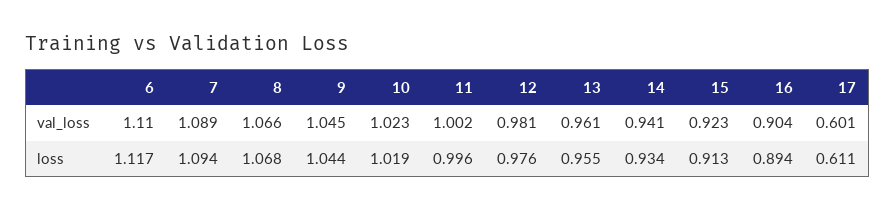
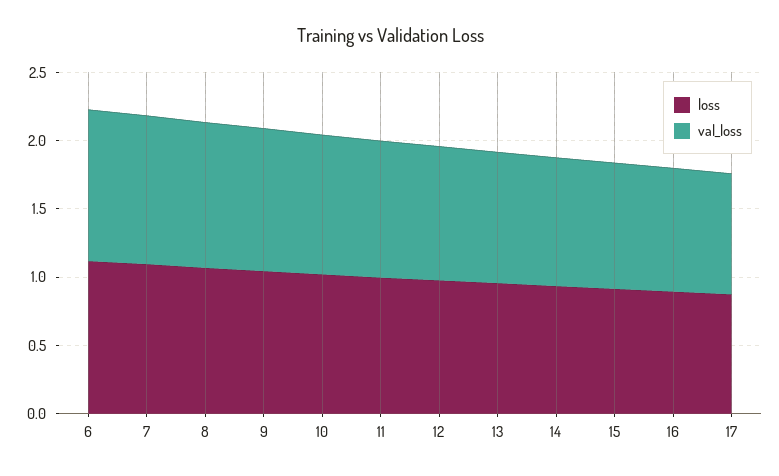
val_loss, 17: 0.601 -> 0.9
loss, 17: 0.611 -> 0.9

